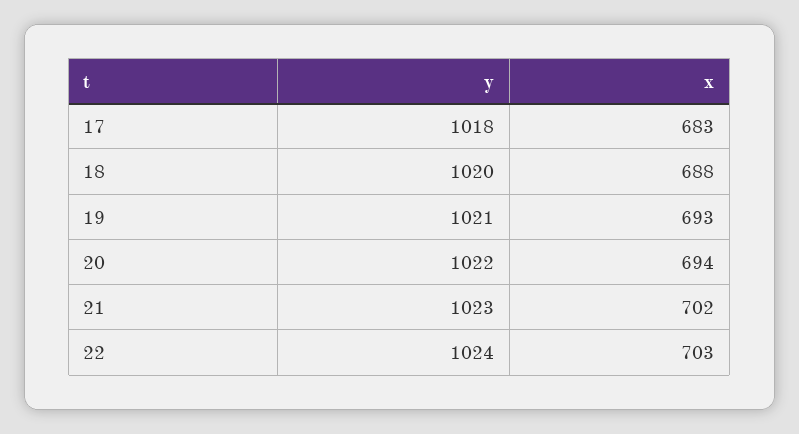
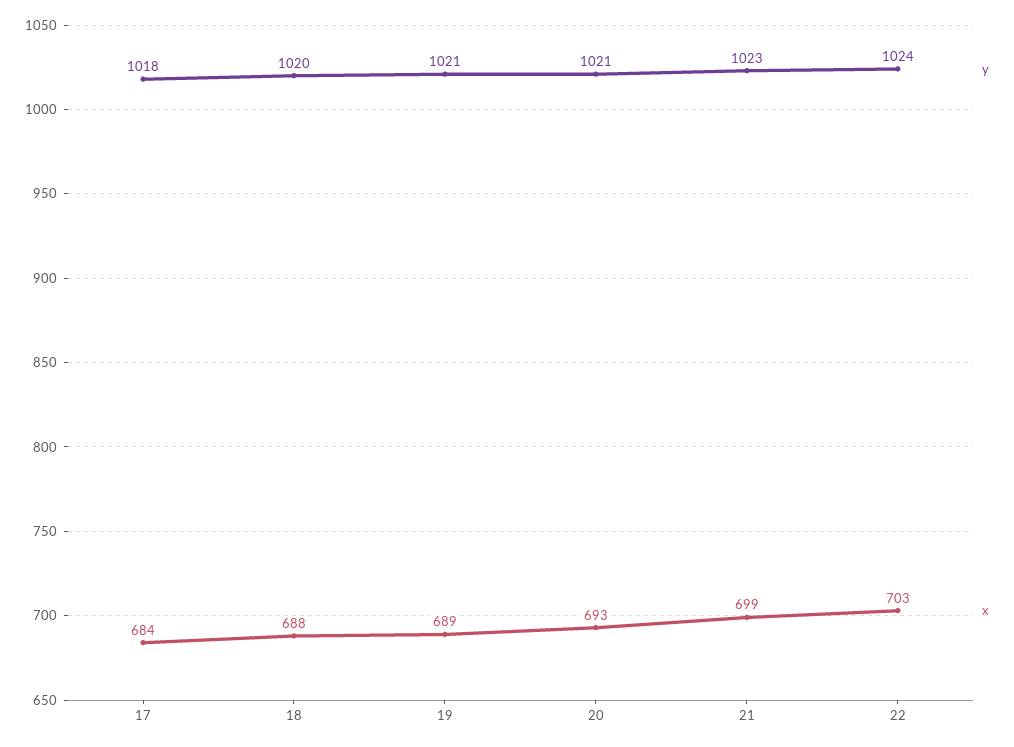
x, 17: 683 -> 684
x, 19: 693 -> 689
y, 20: 1022 -> 1021
x, 20: 694 -> 693
x, 21: 702 -> 699

